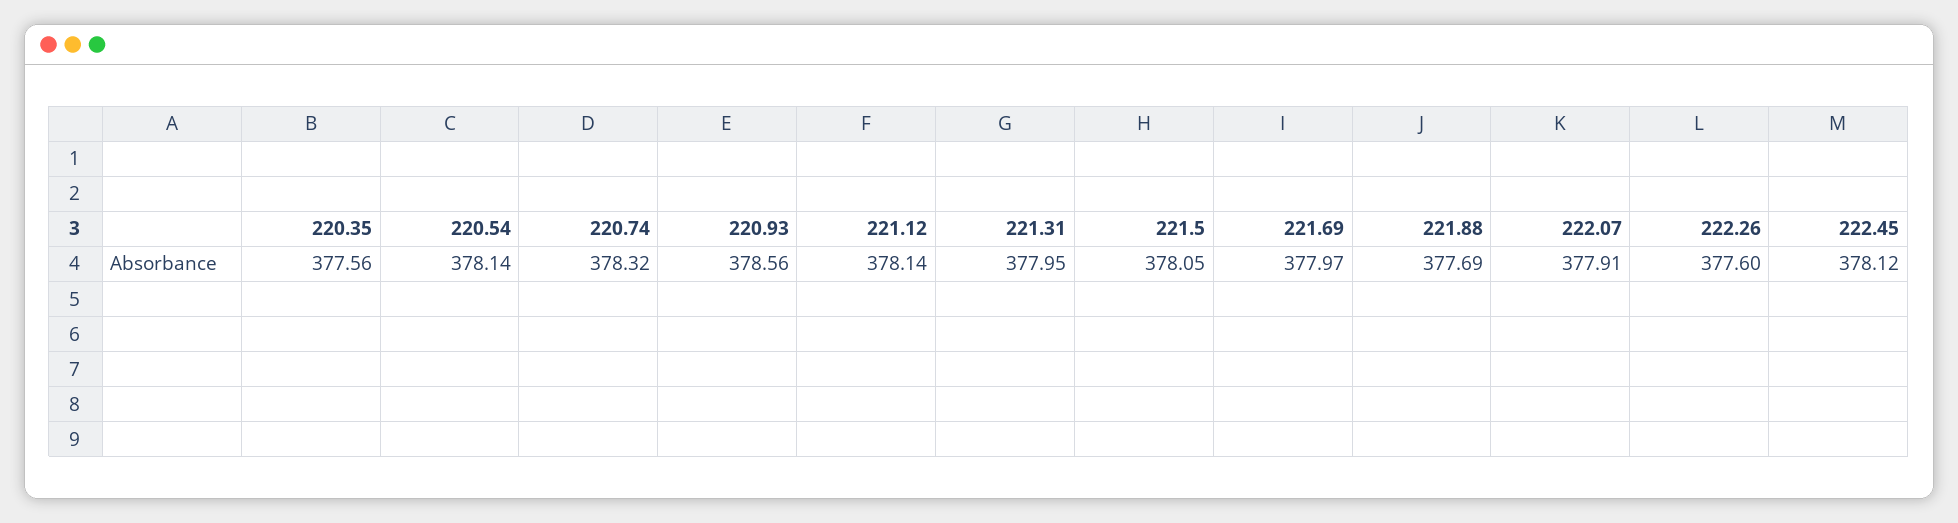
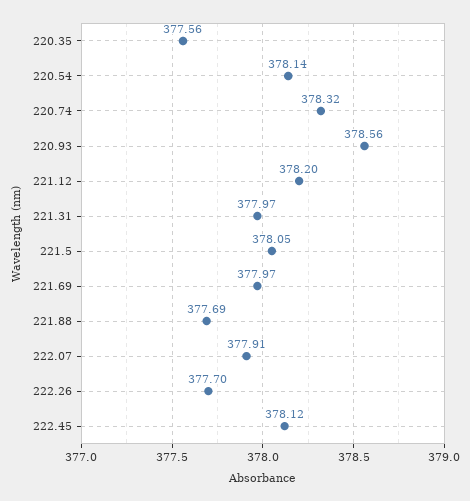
221.12: 378.14 -> 378.2
221.31: 377.95 -> 377.97
222.26: 377.6 -> 377.7

